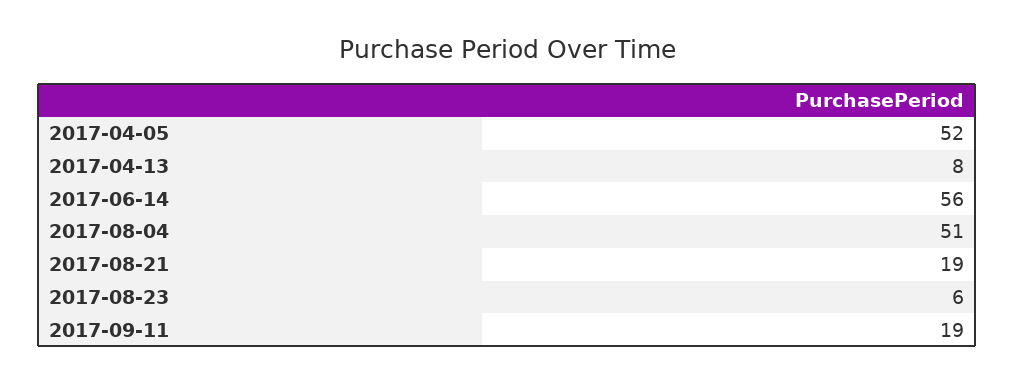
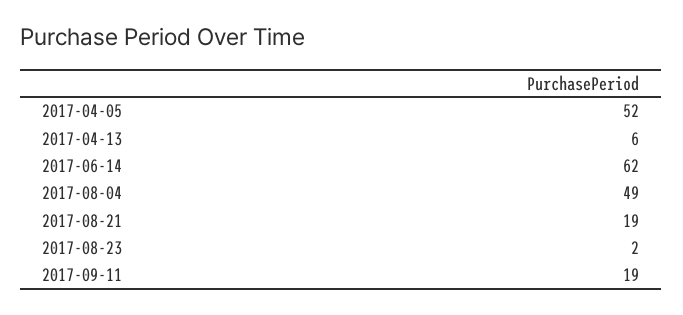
2017-04-13: 8 -> 6
2017-06-14: 56 -> 62
2017-08-04: 51 -> 49
2017-08-23: 6 -> 2

